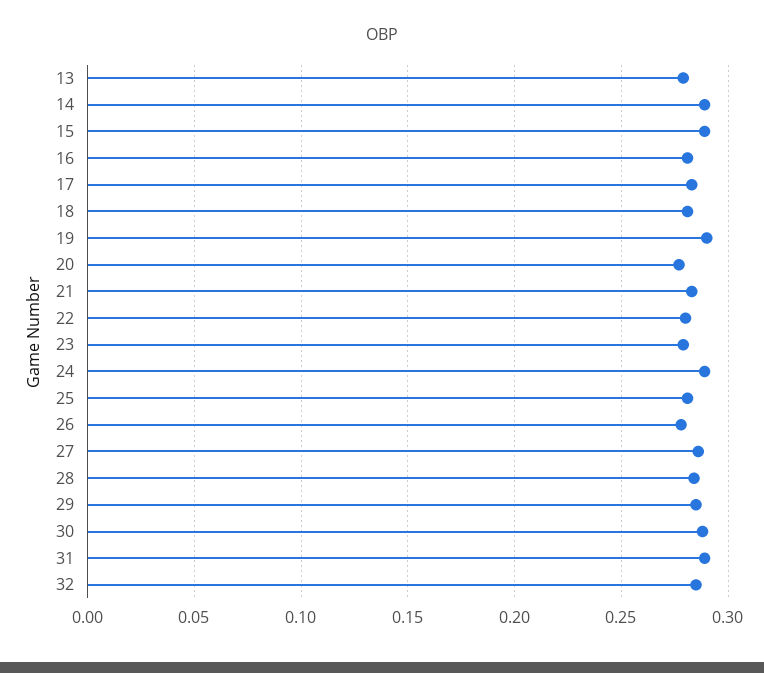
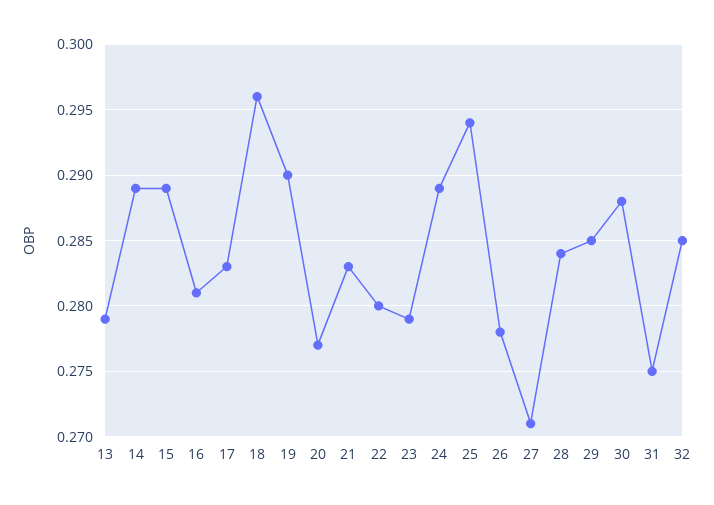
18: 0.28 -> 0.296
25: 0.28 -> 0.294
27: 0.285 -> 0.271
31: 0.29 -> 0.275

